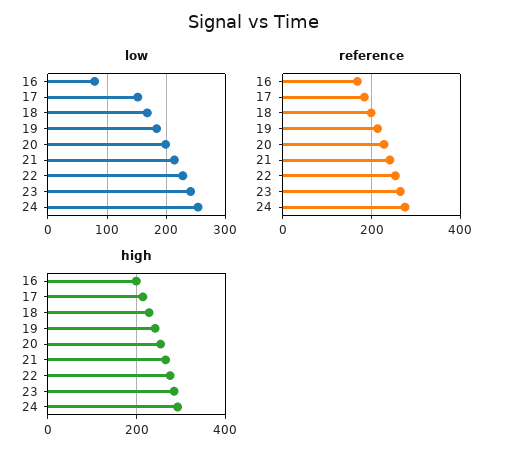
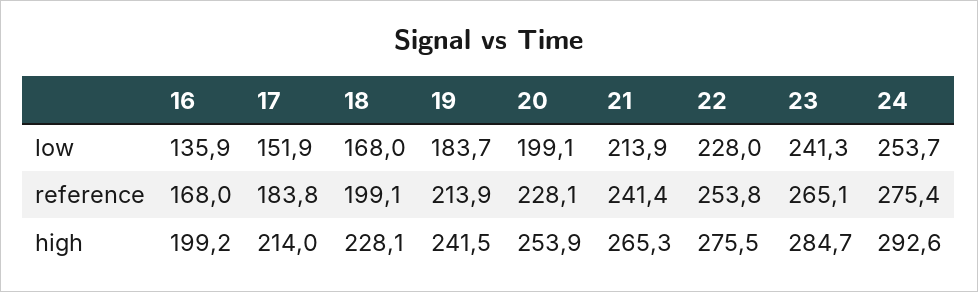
low, 16: 80 -> 135.9

